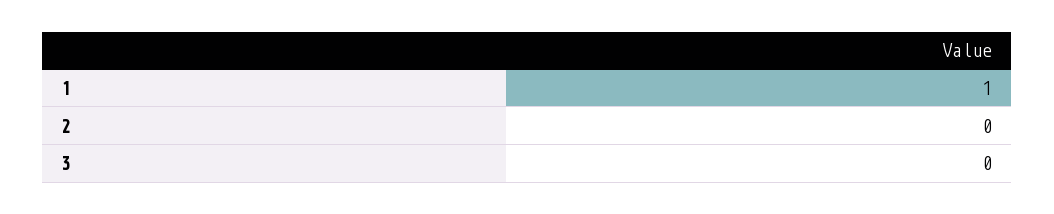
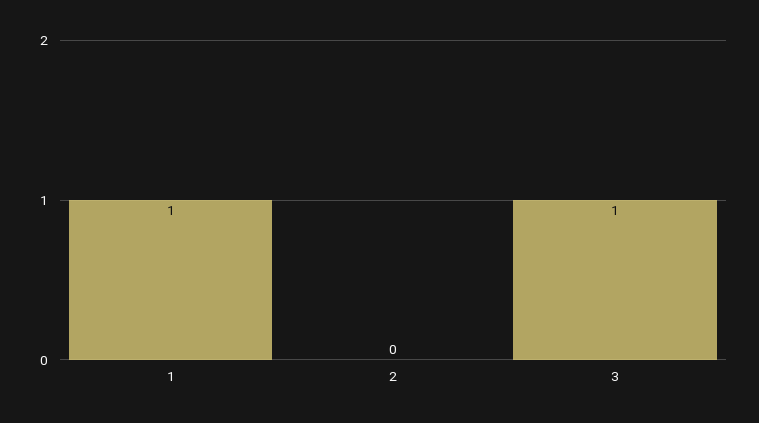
3: 0 -> 1

